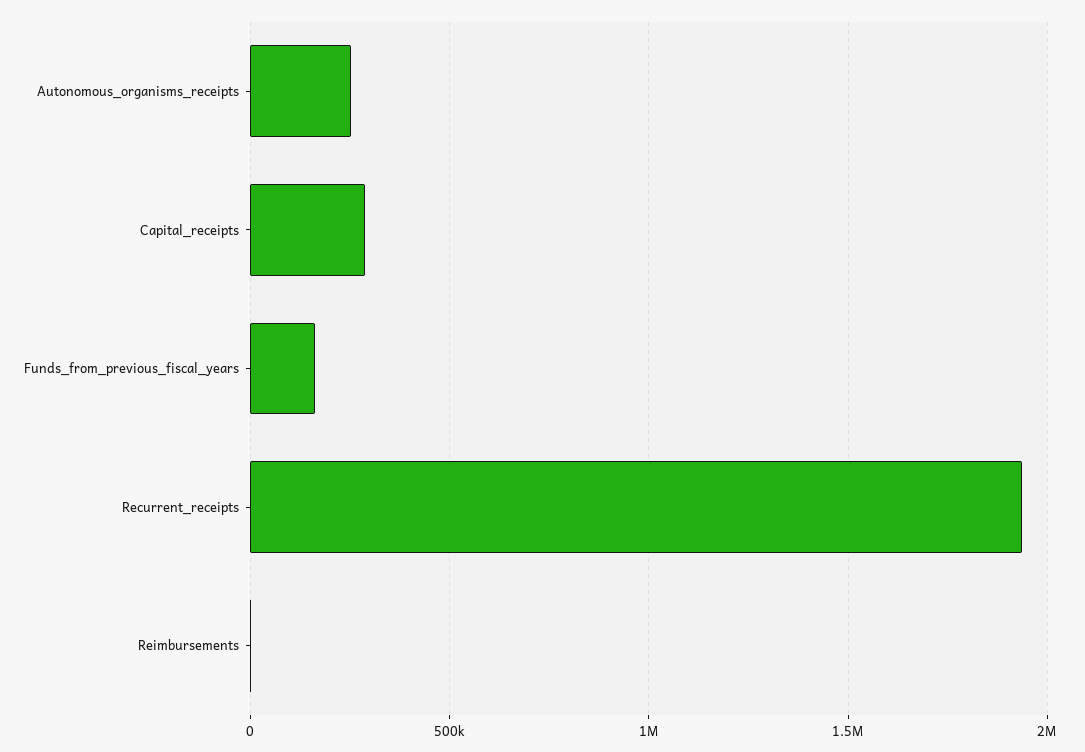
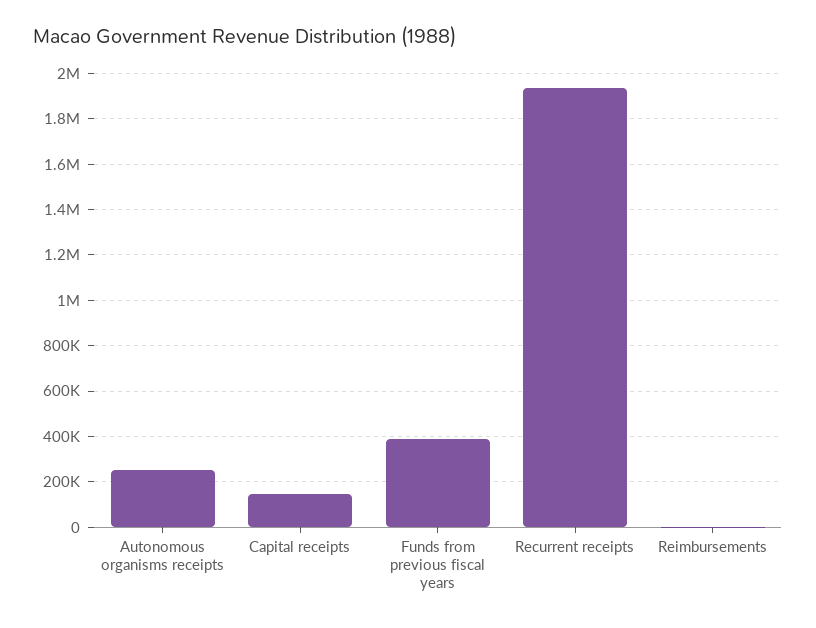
Capital_receipts: 300000 -> 150000
Funds_from_previous_fiscal_years: 150000 -> 400000

